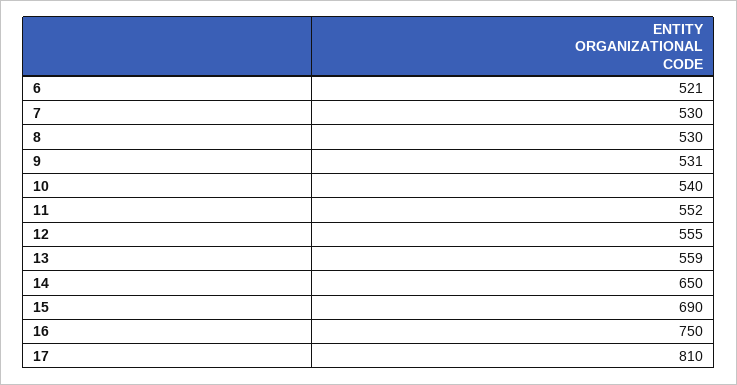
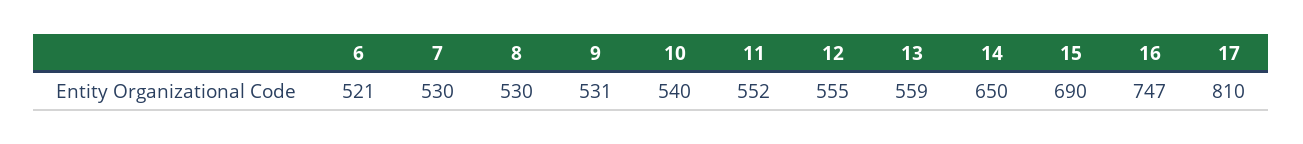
16: 750 -> 747

